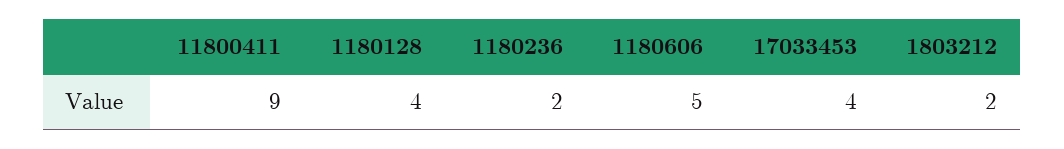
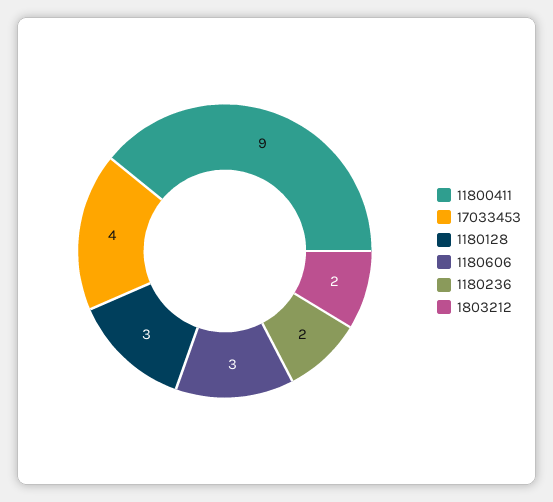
1180128: 4 -> 3
1180606: 5 -> 3

